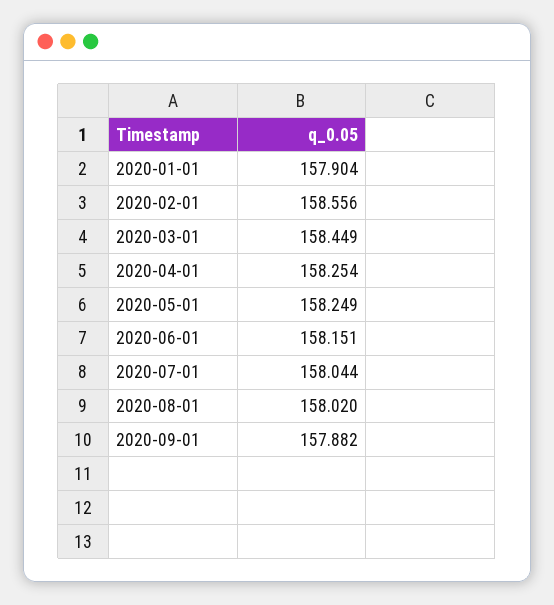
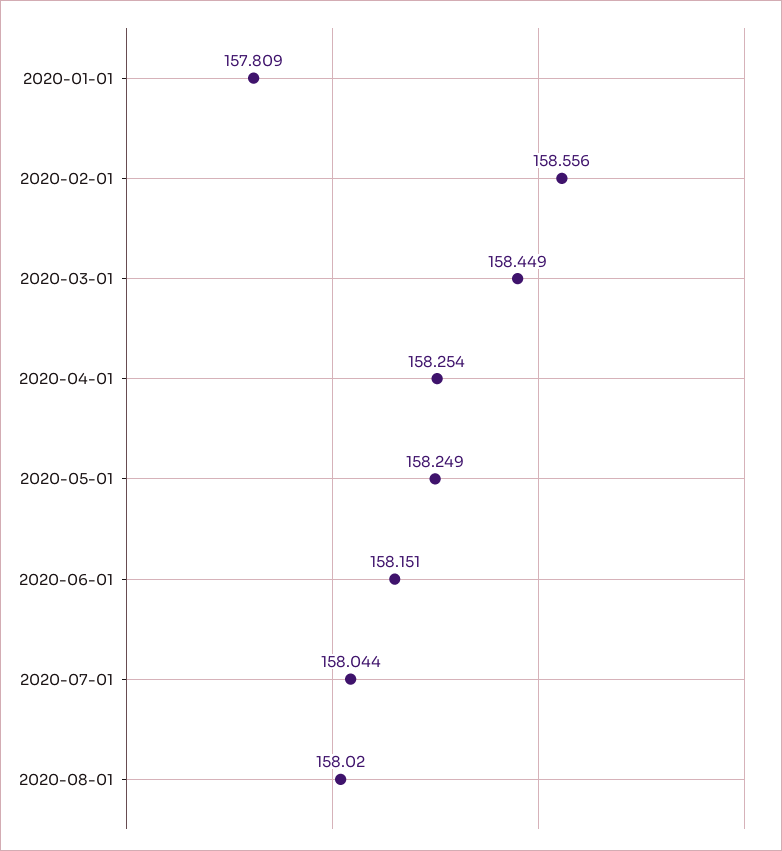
2020-01-01: 157.904 -> 157.809
2020-09-01: 157.882 -> none

